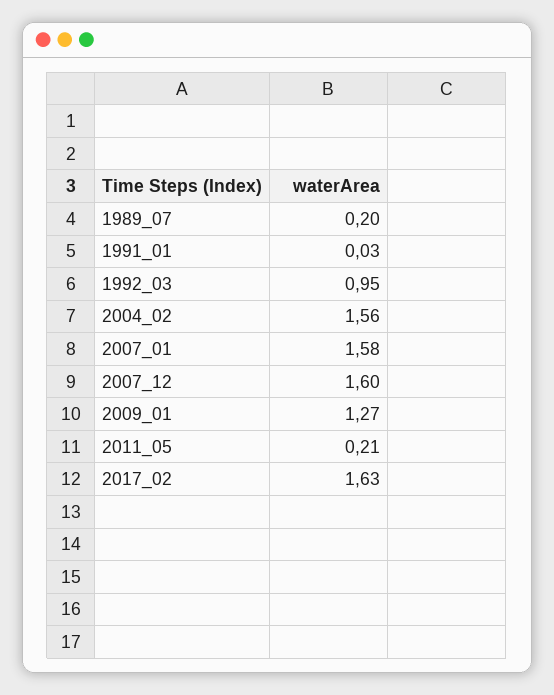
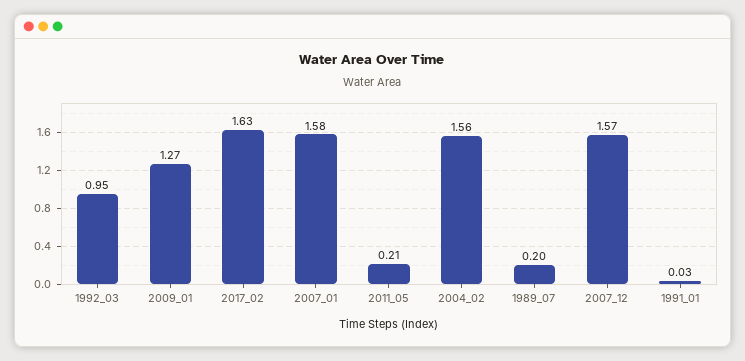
2007_12: 1.6 -> 1.57

